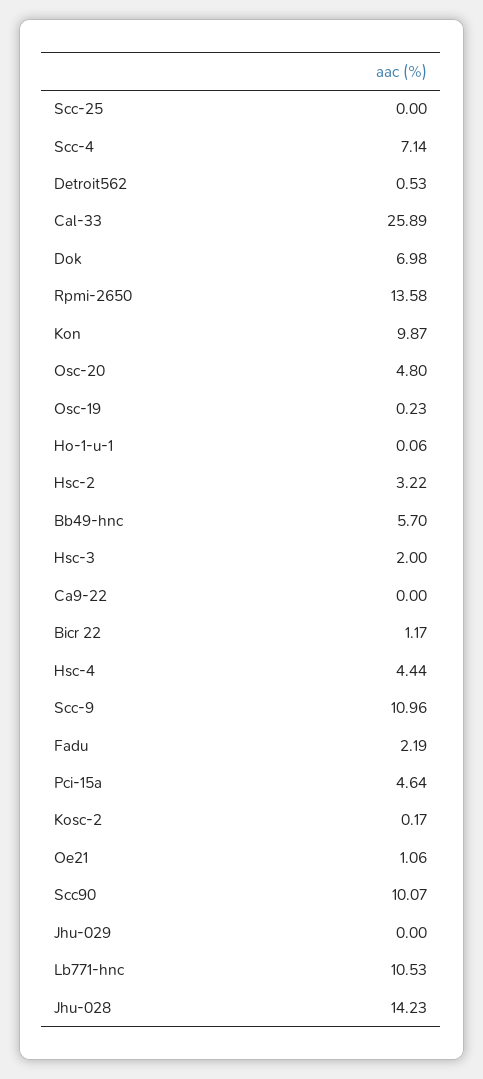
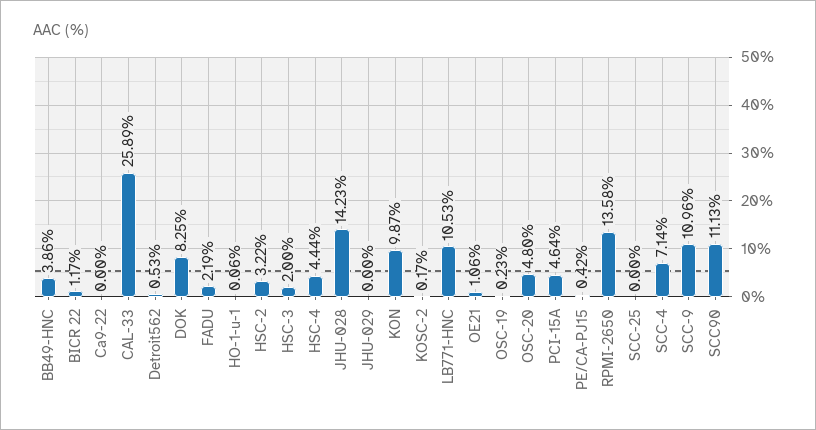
Dok: 6.98 -> 8.25
Bb49-hnc: 5.7 -> 3.86
Scc90: 10.07 -> 11.13
PE/CA-PJ15: none -> 0.42

